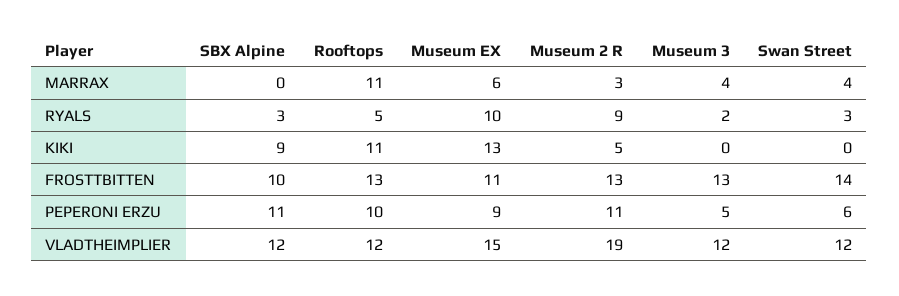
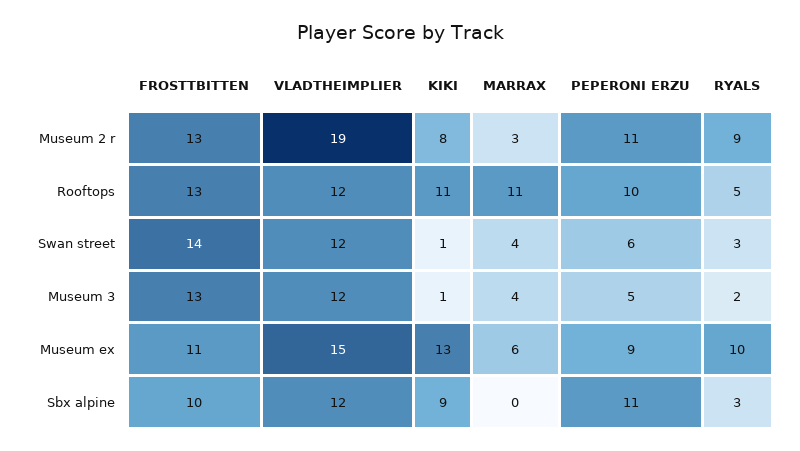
Museum 2 R, KIKI: 5 -> 8
Museum 3, KIKI: 0 -> 1
Swan Street, KIKI: 0 -> 1

